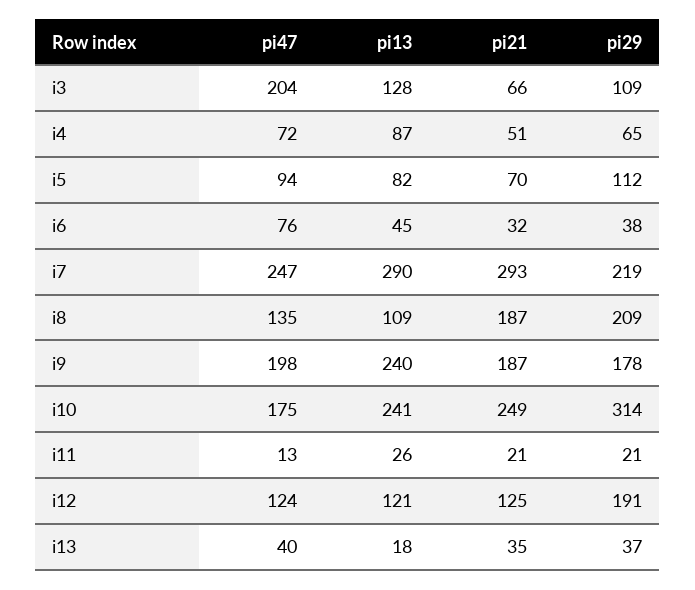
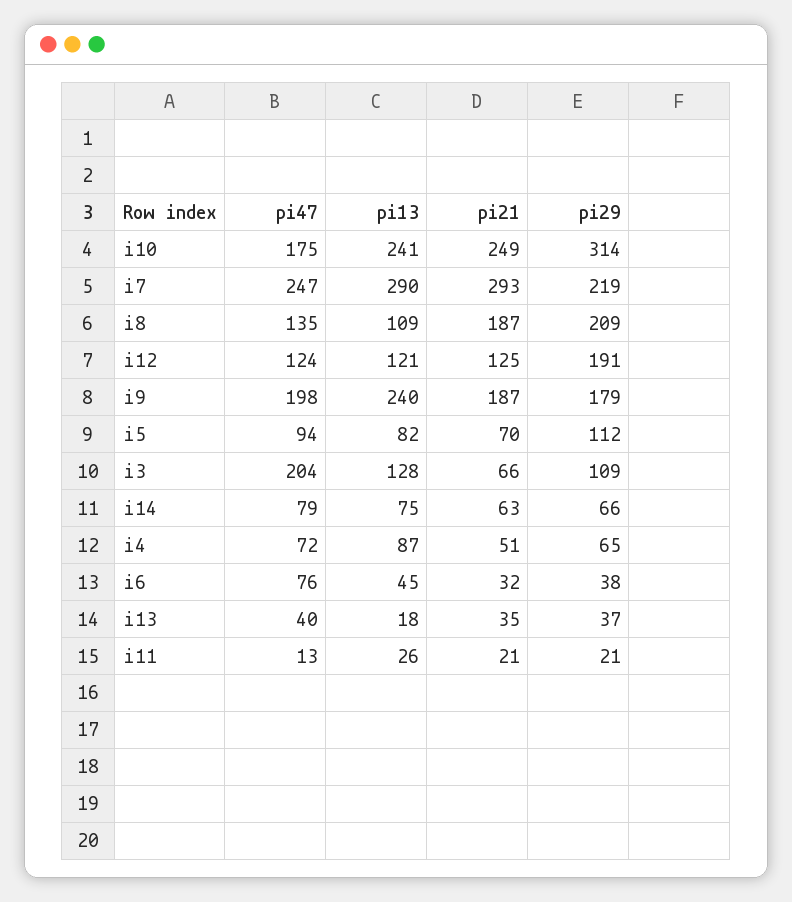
pi29, i9: 178 -> 179
pi47, i14: none -> 79
pi13, i14: none -> 75
pi21, i14: none -> 63
pi29, i14: none -> 66

